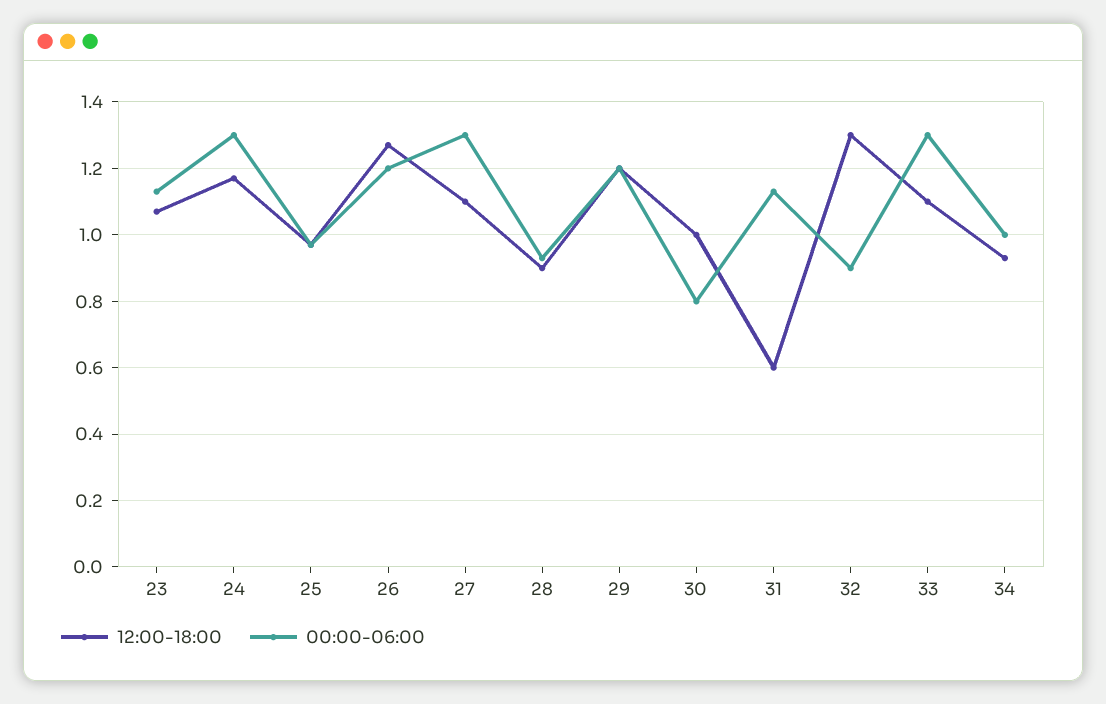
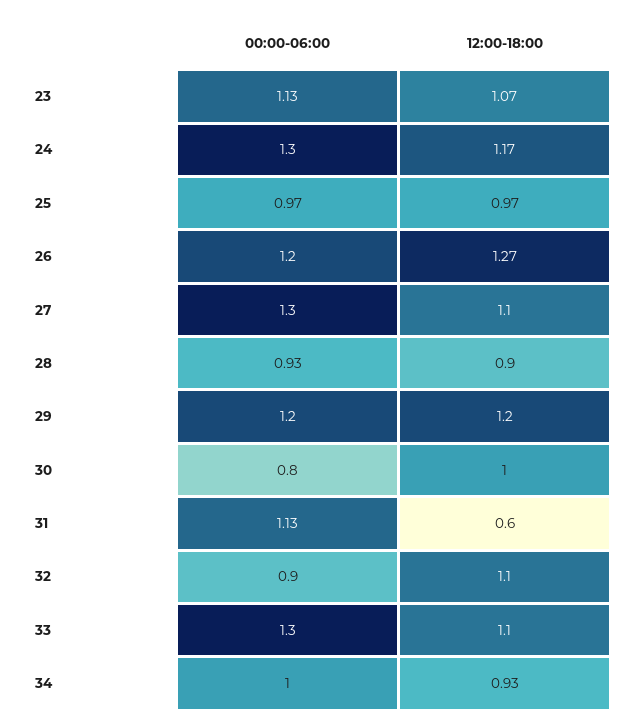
12:00-18:00, 32: 1.3 -> 1.1

